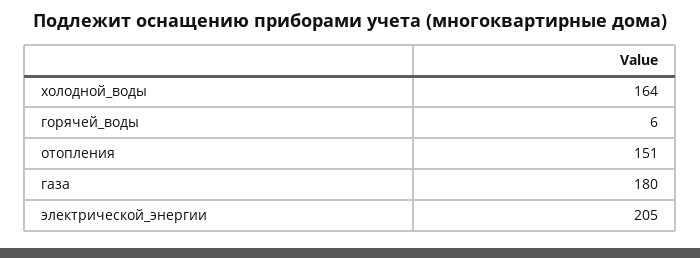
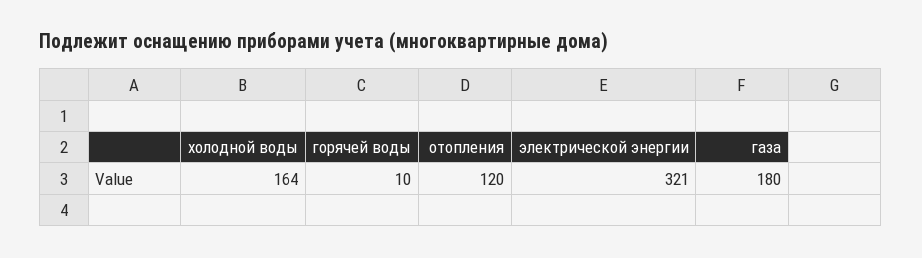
горячей_воды: 6 -> 10
отопления: 151 -> 120
электрической_энергии: 205 -> 321

